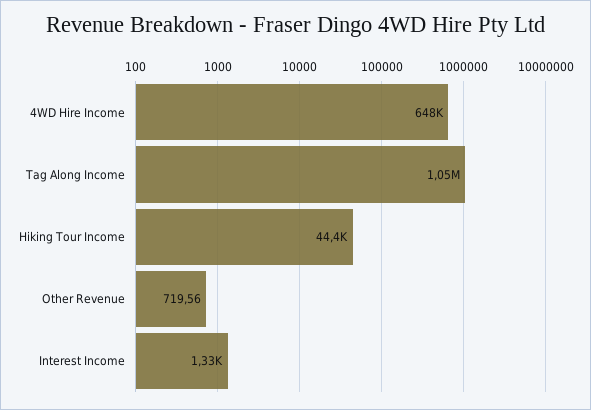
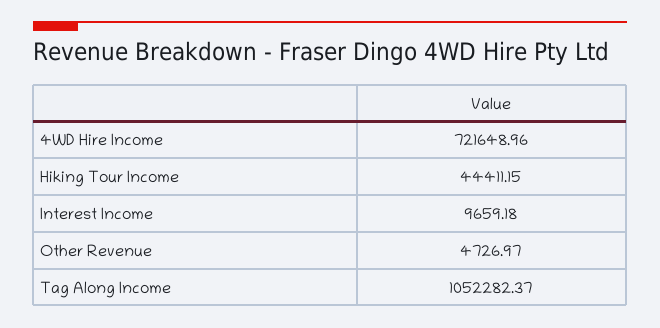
4WD Hire Income: 648000 -> 721648.96
Other Revenue: 719.56 -> 4726.97
Interest Income: 1330 -> 9659.18

